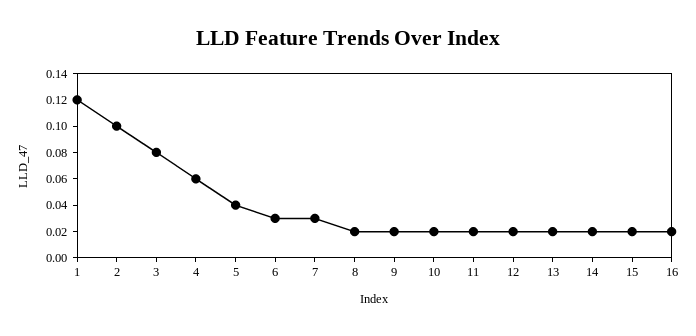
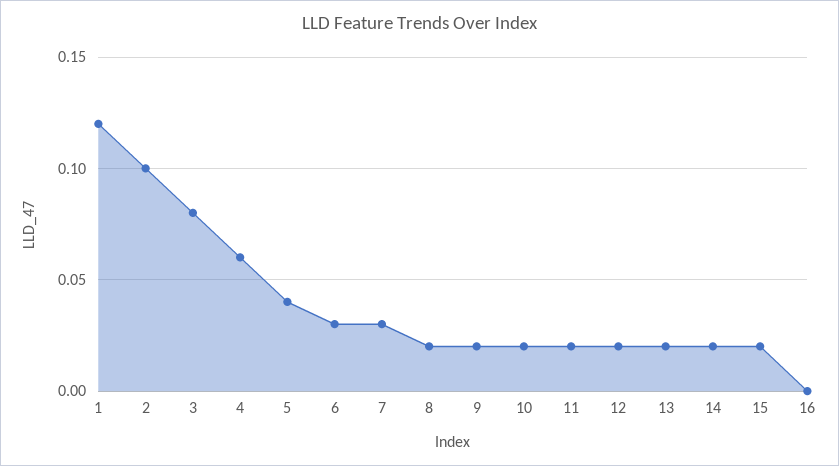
16: 0.02 -> 0

